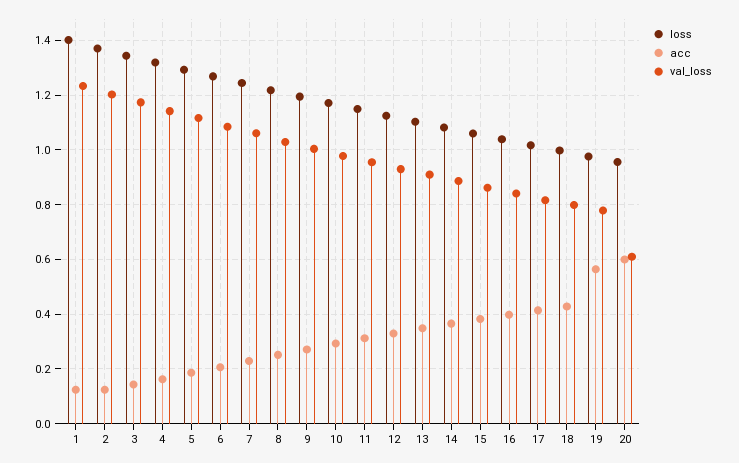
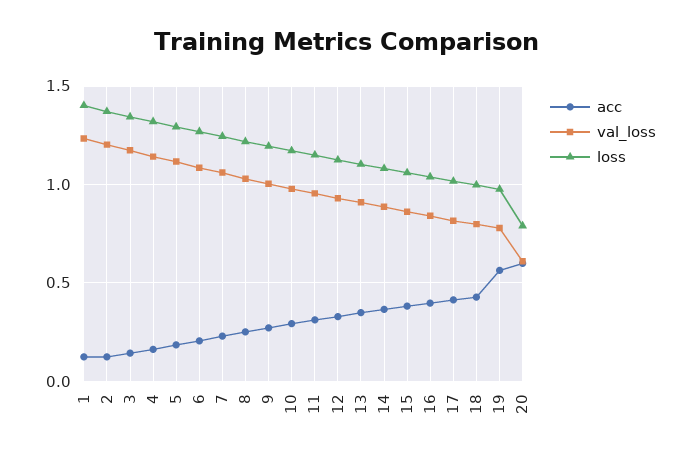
loss, 20: 0.95 -> 0.8

